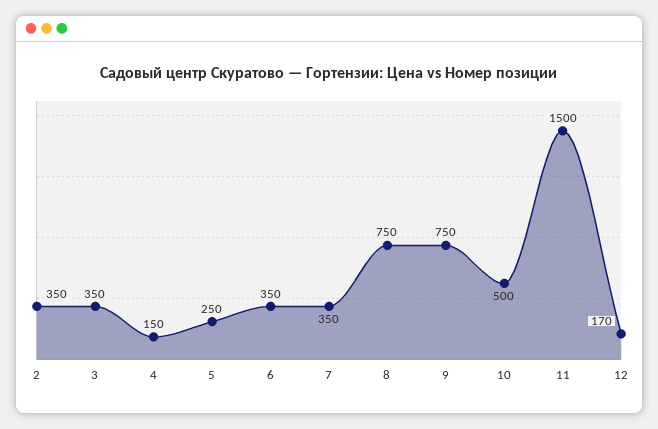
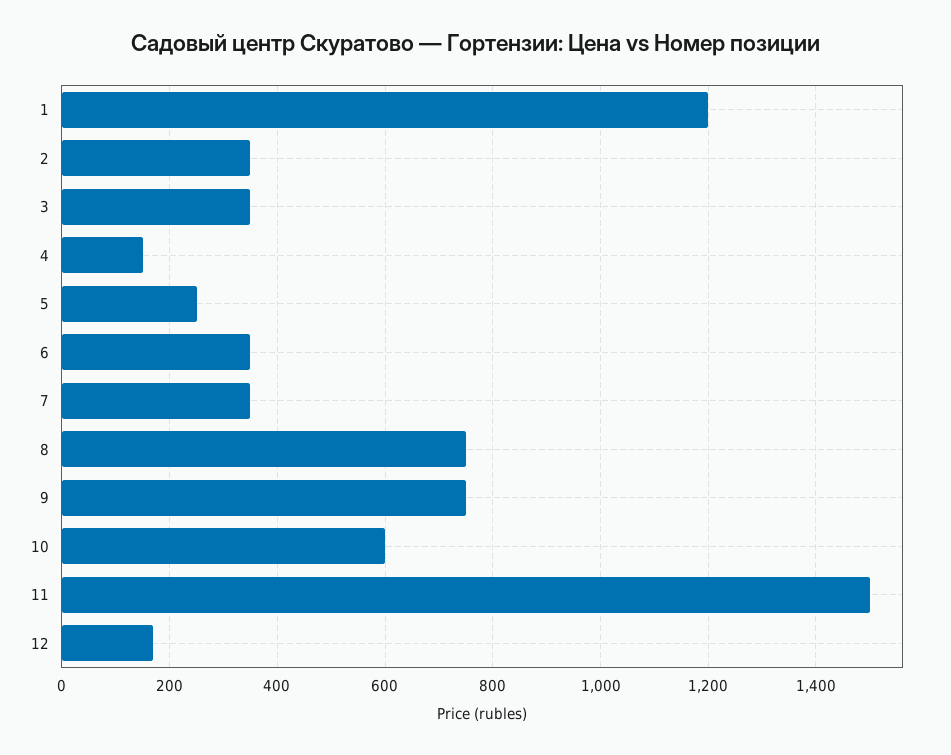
10: 500 -> 600
1: none -> 1200

